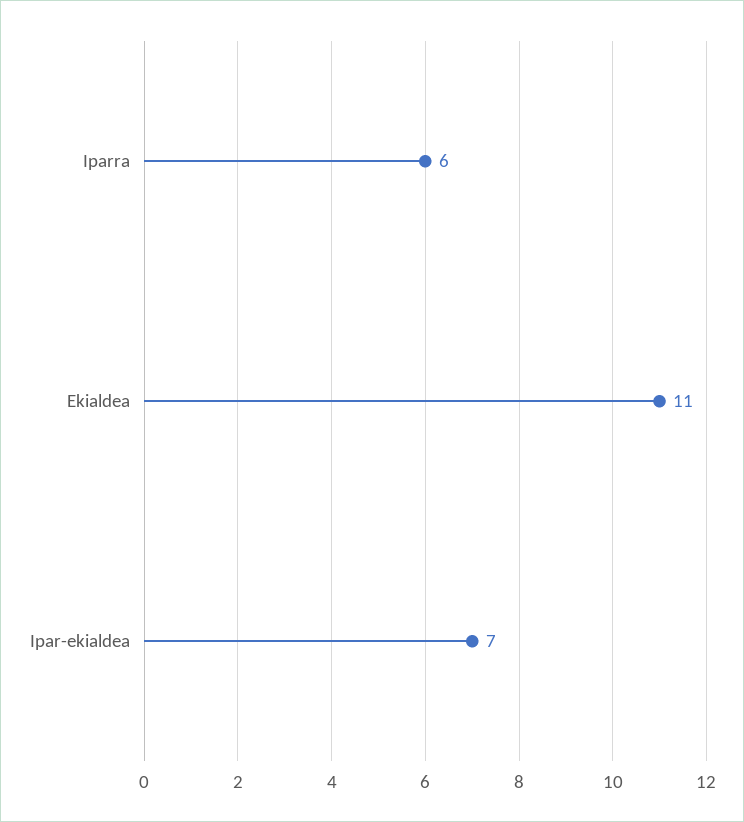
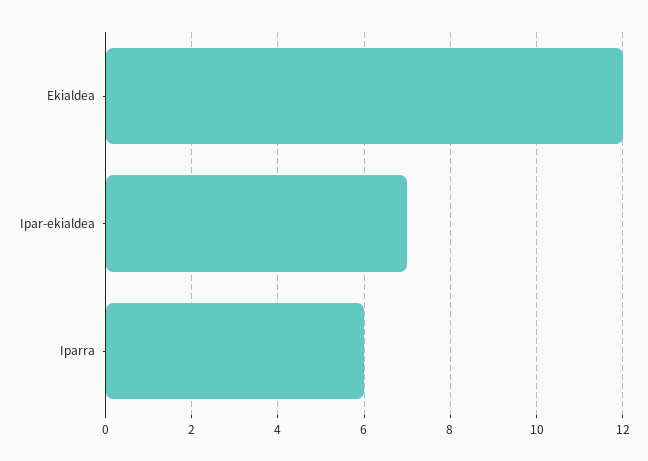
Ekialdea: 11 -> 12

